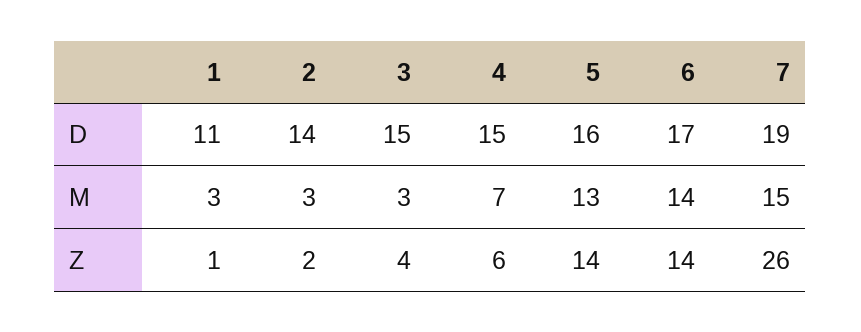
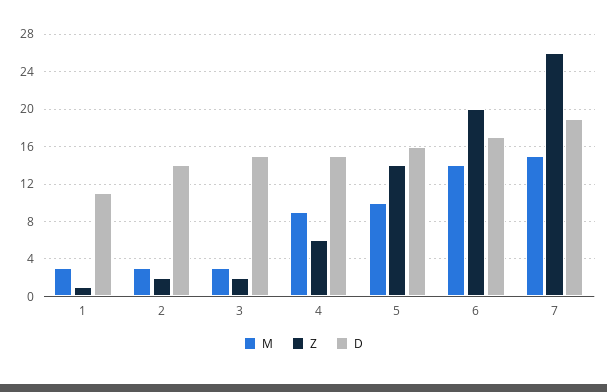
M, 4: 7 -> 9
M, 5: 13 -> 10
Z, 3: 4 -> 2
Z, 6: 14 -> 20

